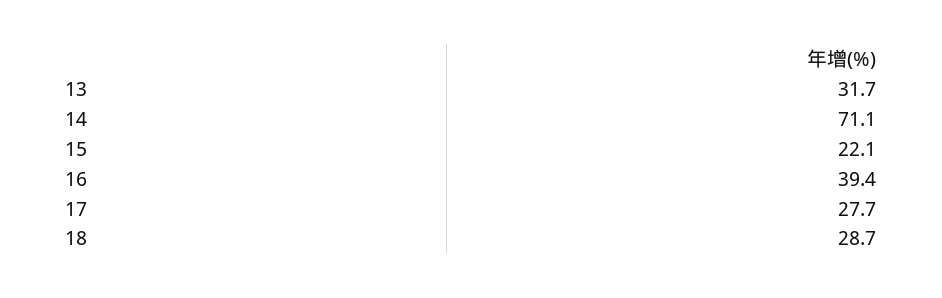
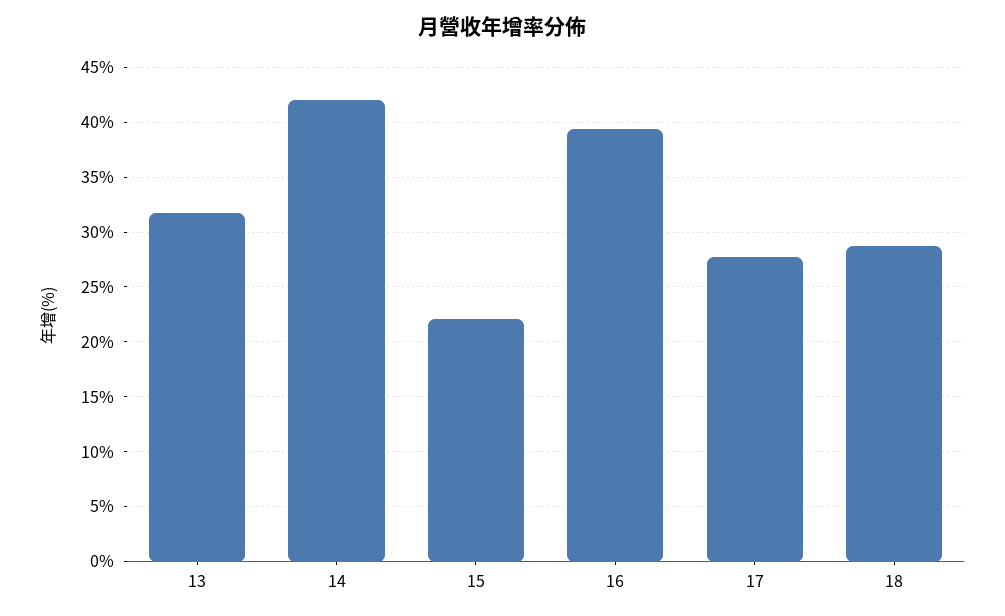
14: 71.1 -> 42

